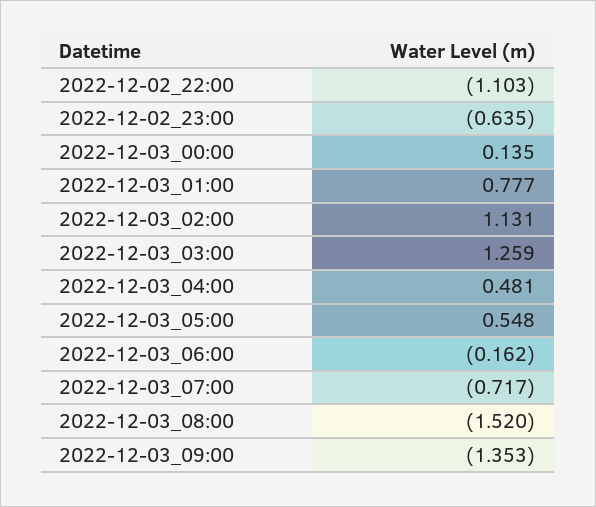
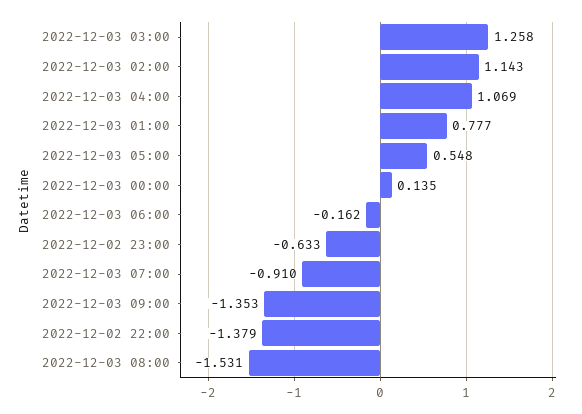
2022-12-02_22:00: -1.103 -> -1.379
2022-12-02_23:00: -0.635 -> -0.633
2022-12-03_02:00: 1.131 -> 1.143
2022-12-03_03:00: 1.259 -> 1.258
2022-12-03_04:00: 0.481 -> 1.069
2022-12-03_07:00: -0.717 -> -0.91
2022-12-03_08:00: -1.52 -> -1.531

